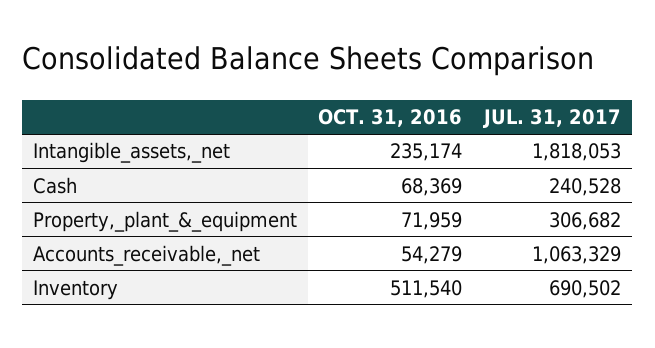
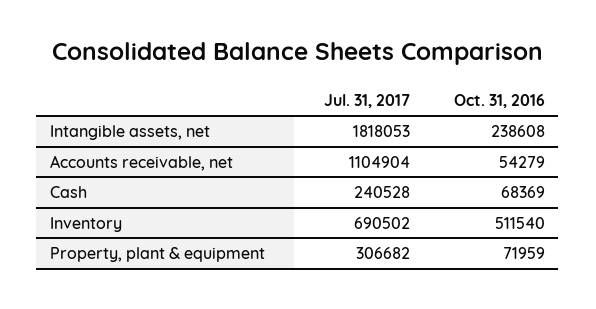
OCT. 31, 2016, Intangible_assets,_net: 235174 -> 238608
JUL. 31, 2017, Accounts_receivable,_net: 1063329 -> 1104904

